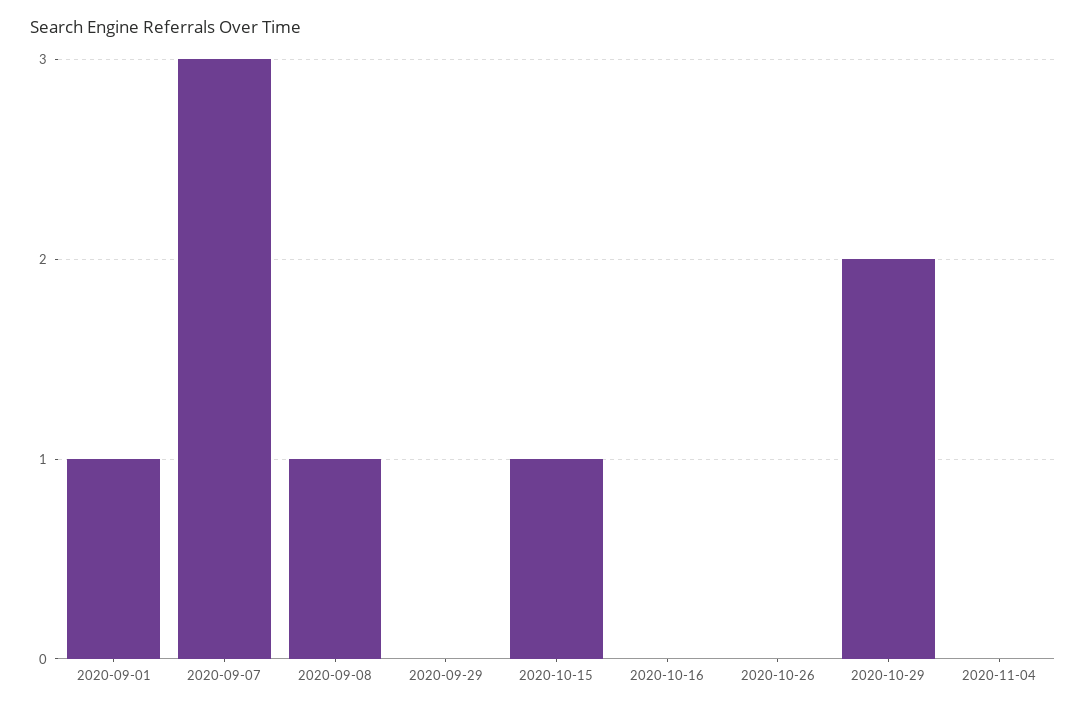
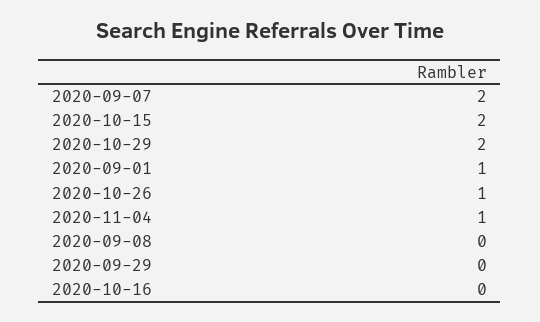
2020-09-07: 3 -> 2
2020-09-08: 1 -> 0
2020-10-15: 1 -> 2
2020-10-26: 0 -> 1
2020-11-04: 0 -> 1

